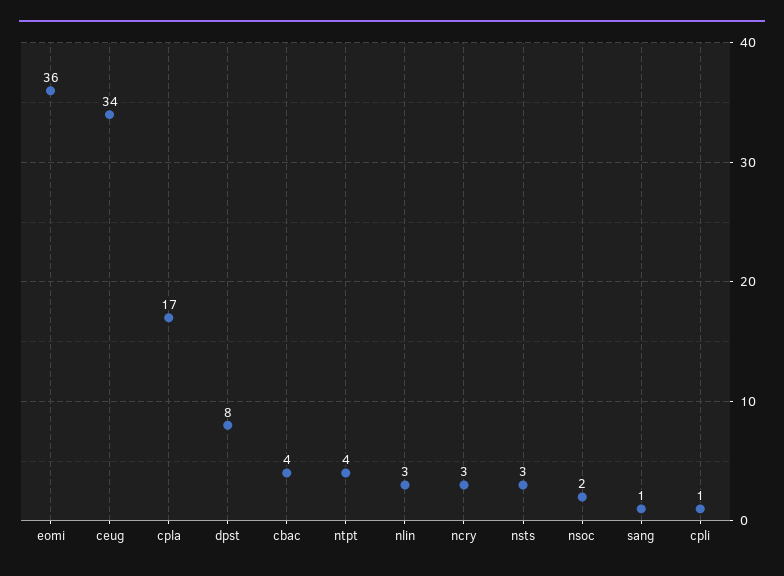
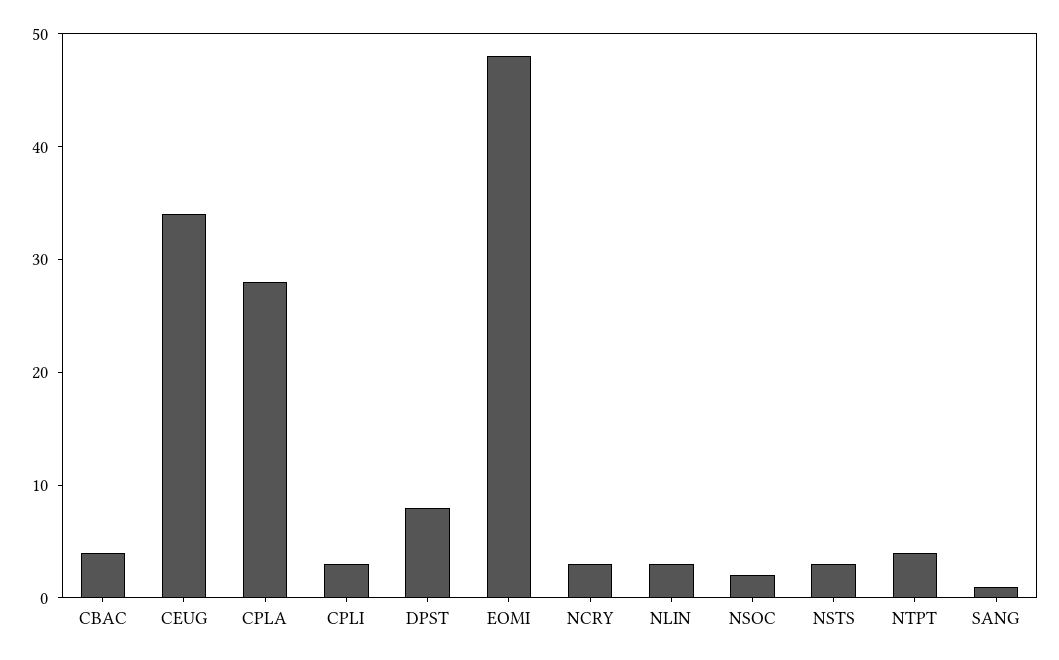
eomi: 36 -> 48
cpla: 17 -> 28
cpli: 1 -> 3

